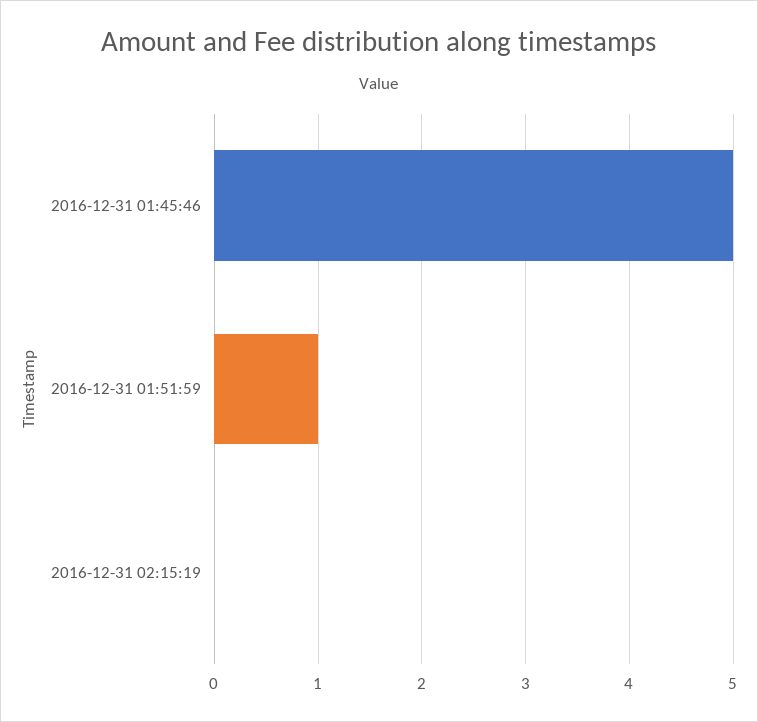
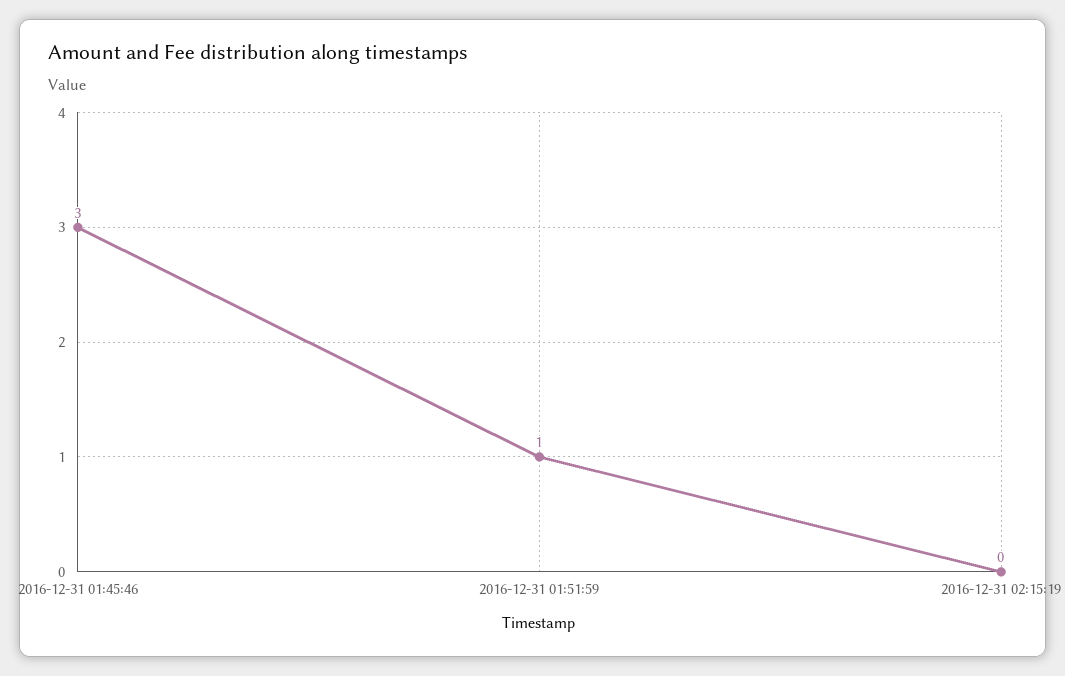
2016-12-31 01:45:46: 5 -> 3

